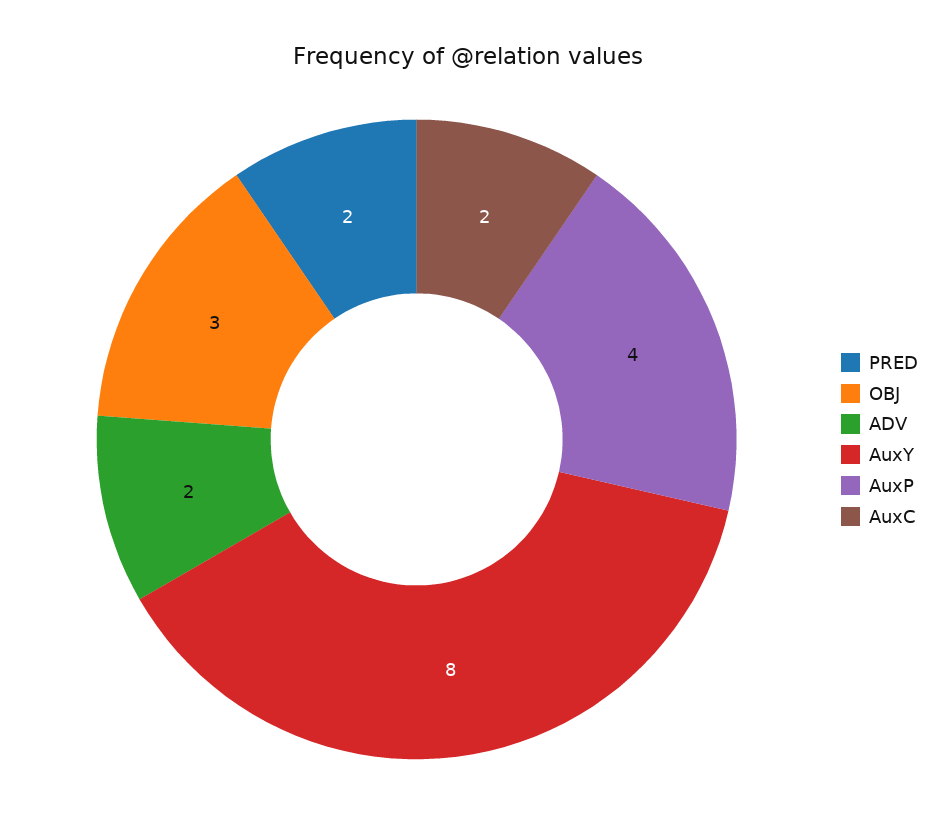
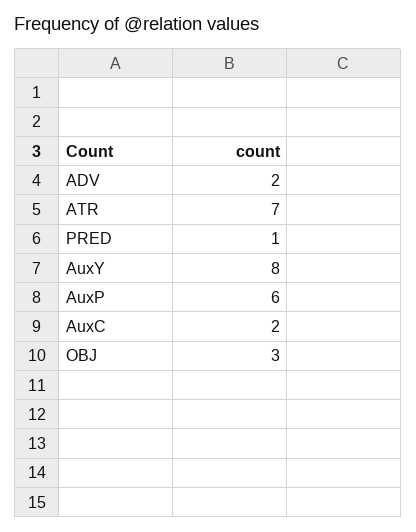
PRED: 2 -> 1
AuxP: 4 -> 6
ATR: none -> 7

